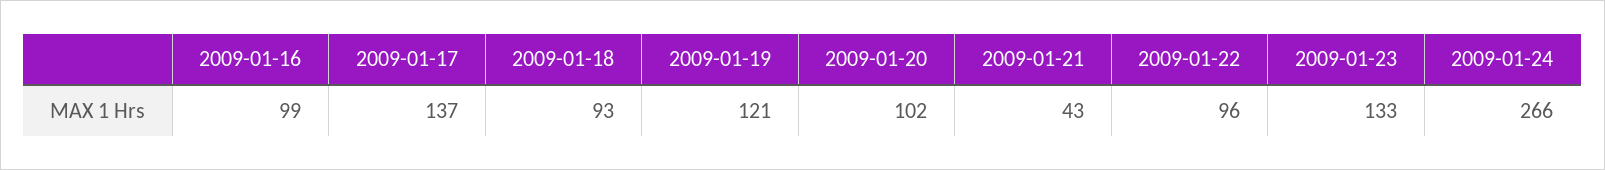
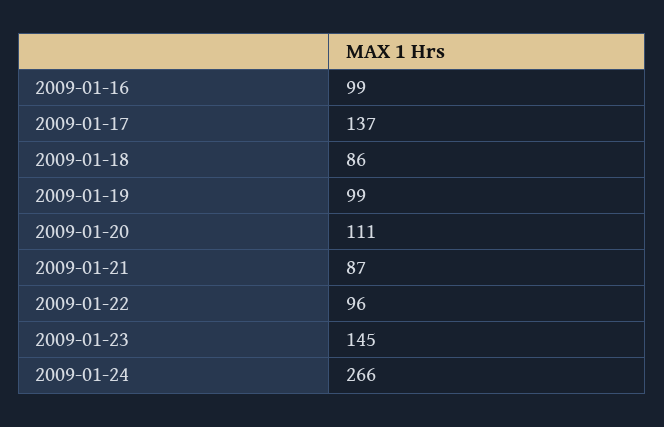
2009-01-18: 93 -> 86
2009-01-19: 121 -> 99
2009-01-20: 102 -> 111
2009-01-21: 43 -> 87
2009-01-23: 133 -> 145

